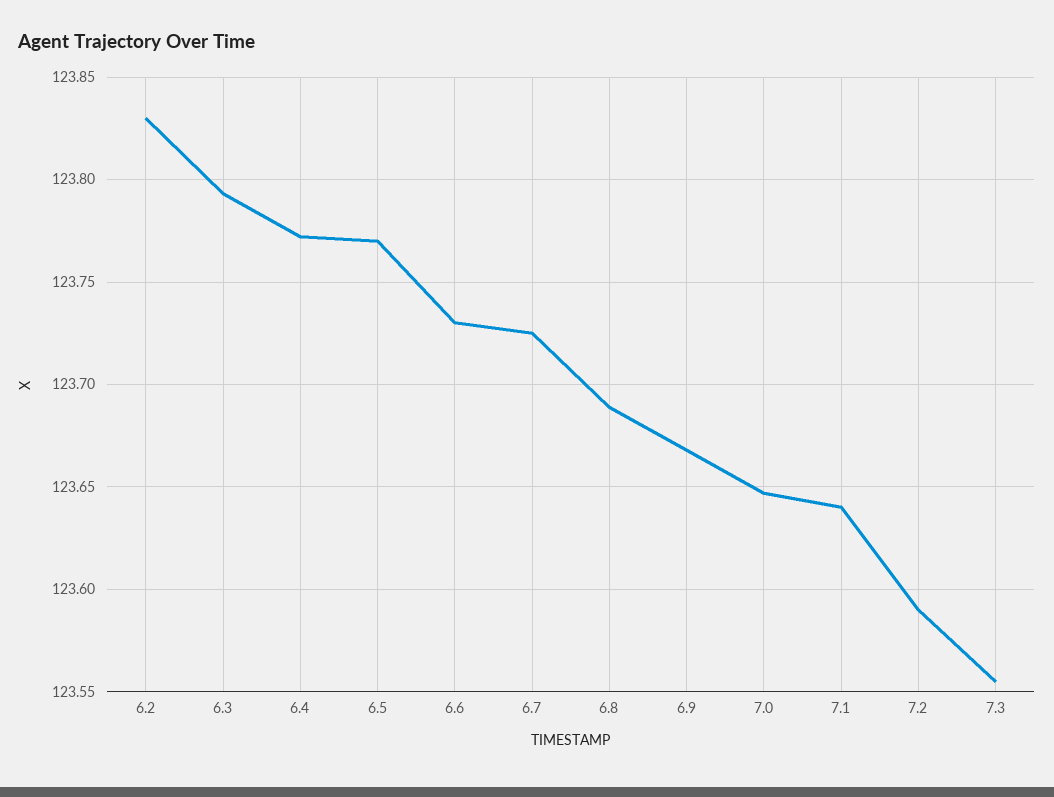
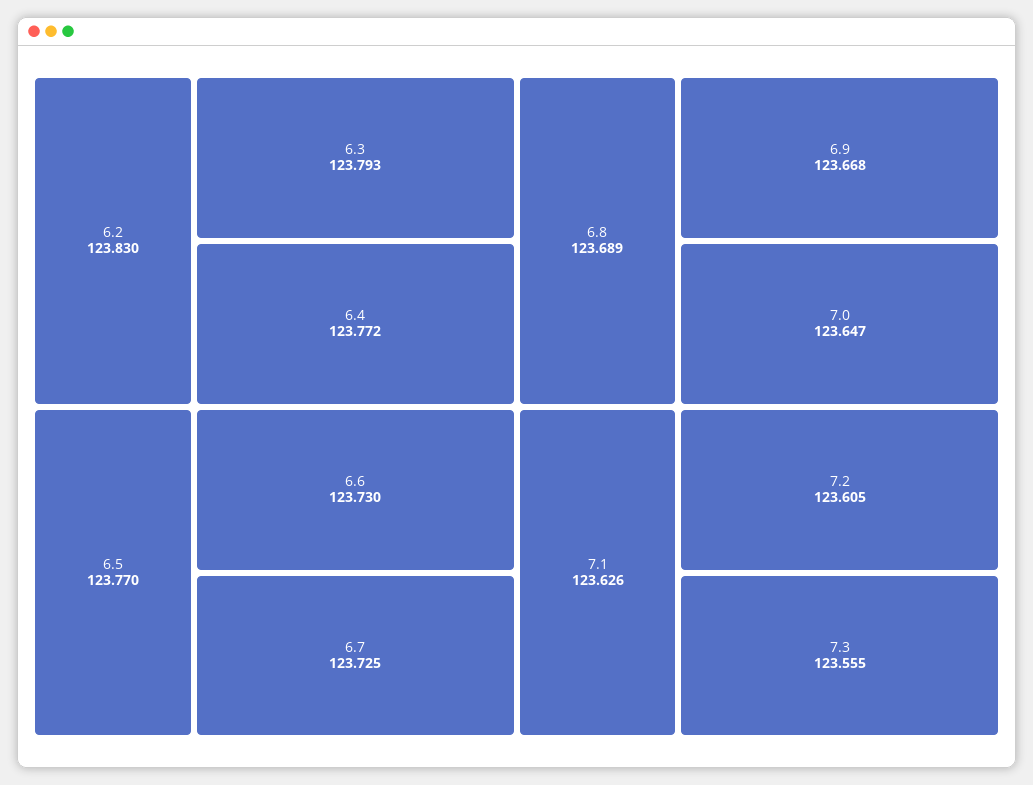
7.1: 123.64 -> 123.626
7.2: 123.59 -> 123.605

